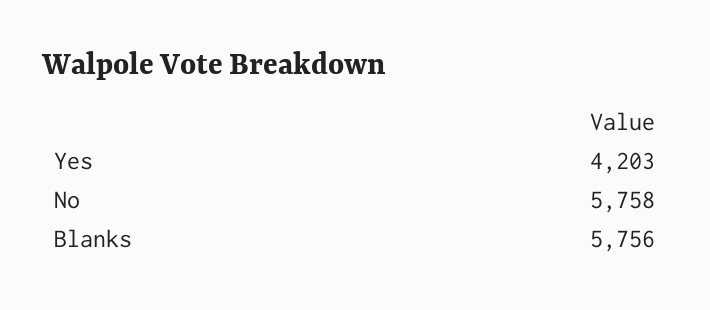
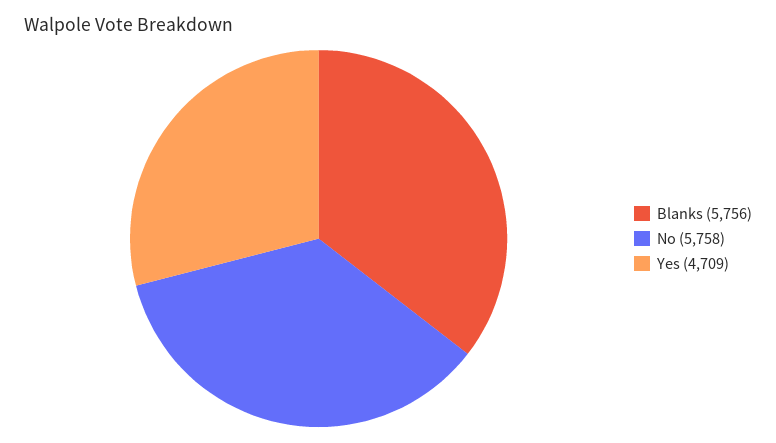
Yes: 4203 -> 4709

